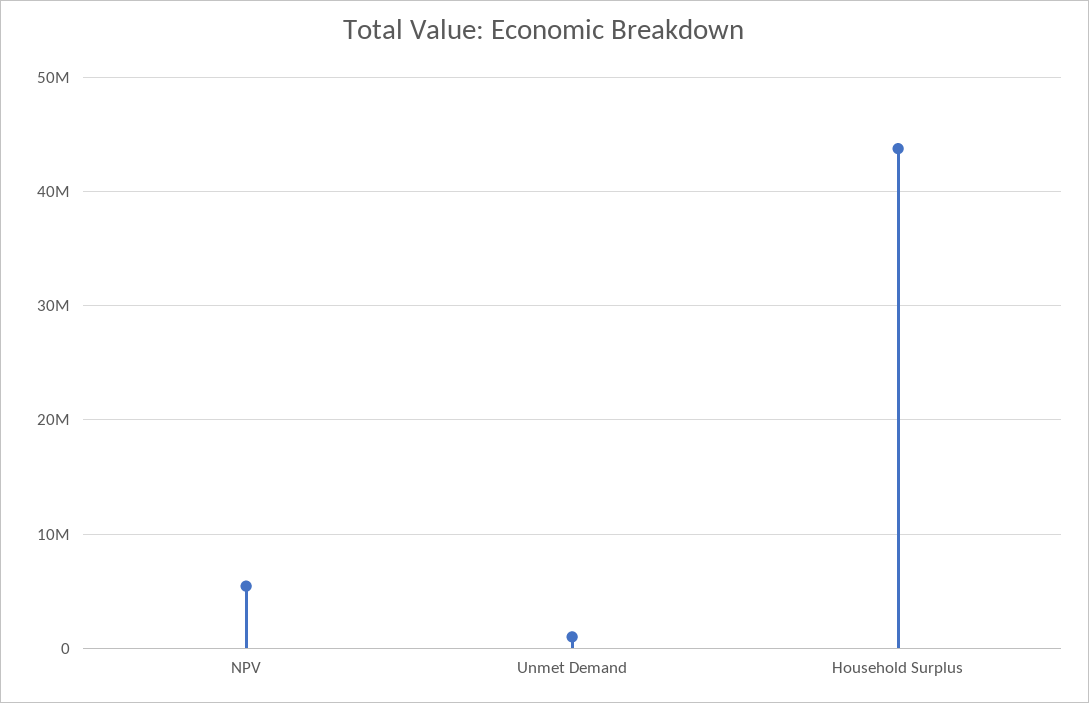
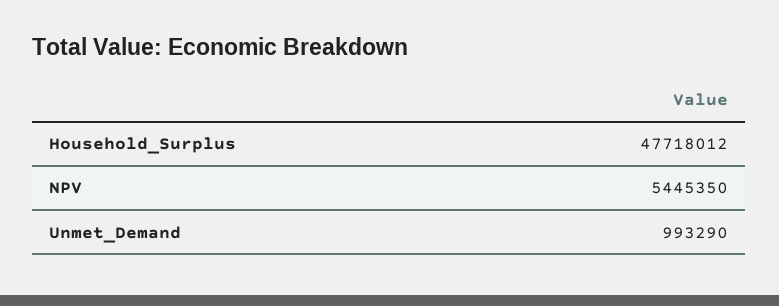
Household Surplus: 44000000 -> 47718012

